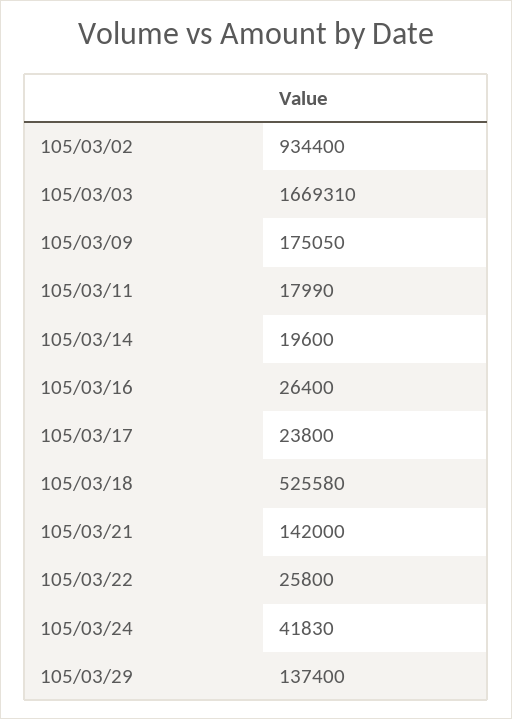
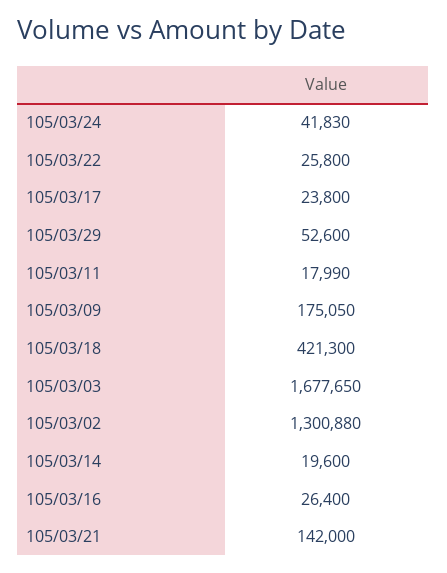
105/03/02: 934400 -> 1300880
105/03/03: 1669310 -> 1677650
105/03/18: 525580 -> 421300
105/03/29: 137400 -> 52600

